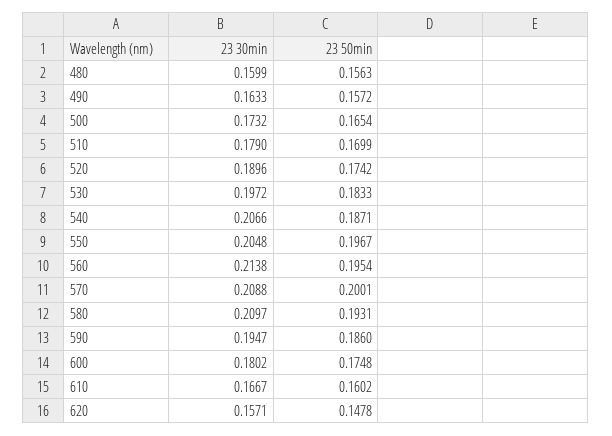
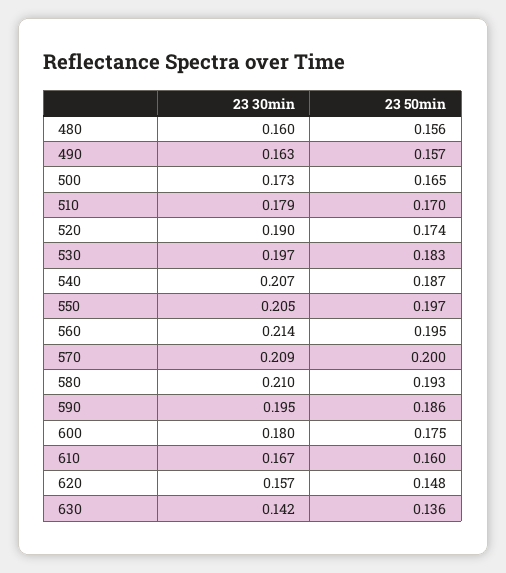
23 30min, 630: none -> 0.142
23 50min, 630: none -> 0.136

